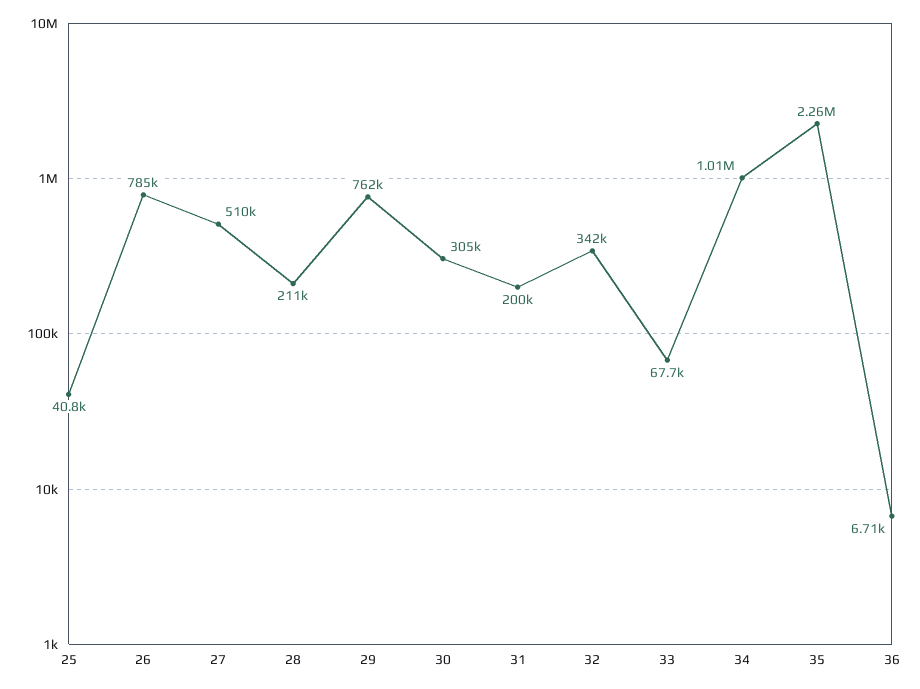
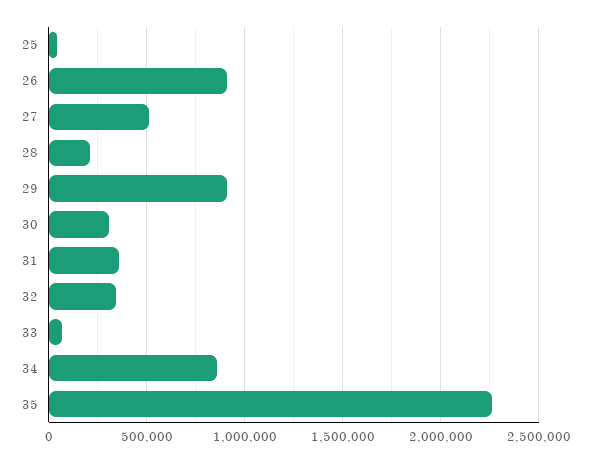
26: 785000 -> 900000
29: 762000 -> 900000
31: 200000 -> 350000
34: 1010000 -> 850000
36: 6710 -> none

